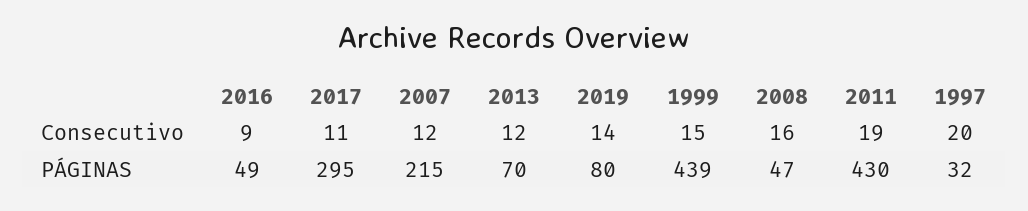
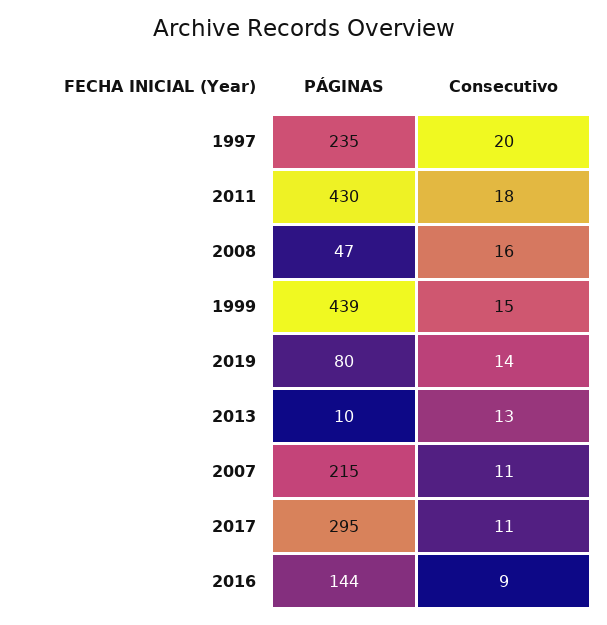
2007, Consecutivo: 12 -> 11
2013, Consecutivo: 12 -> 13
2011, Consecutivo: 19 -> 18
2016, PÁGINAS: 49 -> 144
2013, PÁGINAS: 70 -> 10
1997, PÁGINAS: 32 -> 235

